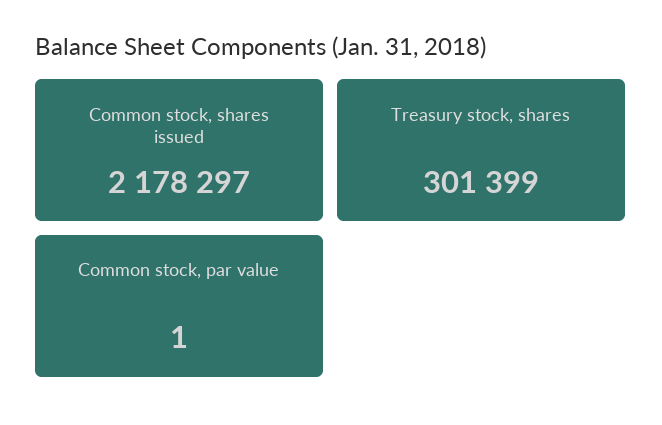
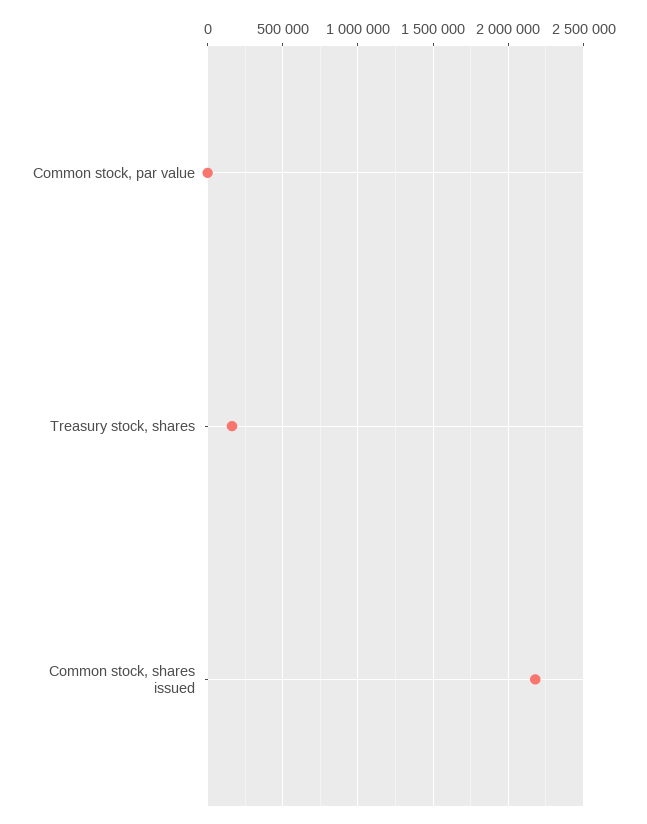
Treasury stock, shares: 301399 -> 150000

